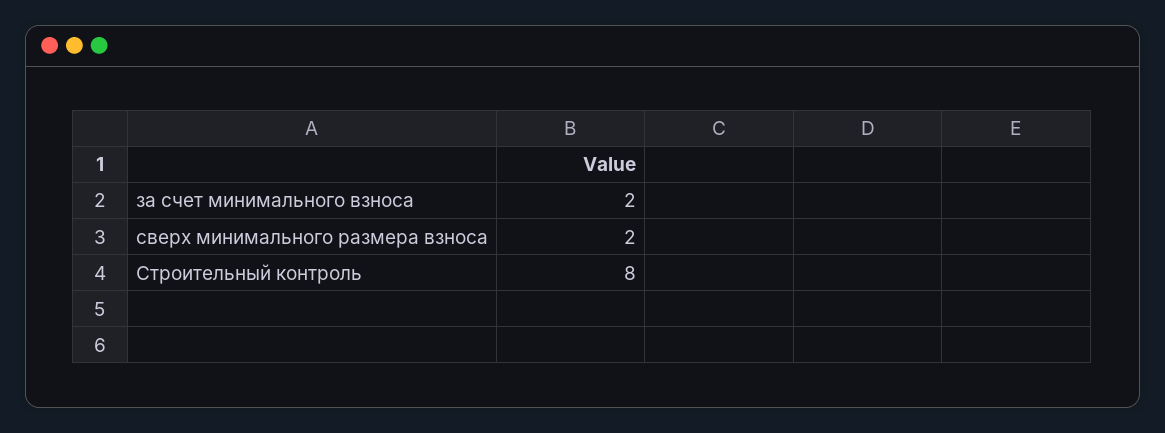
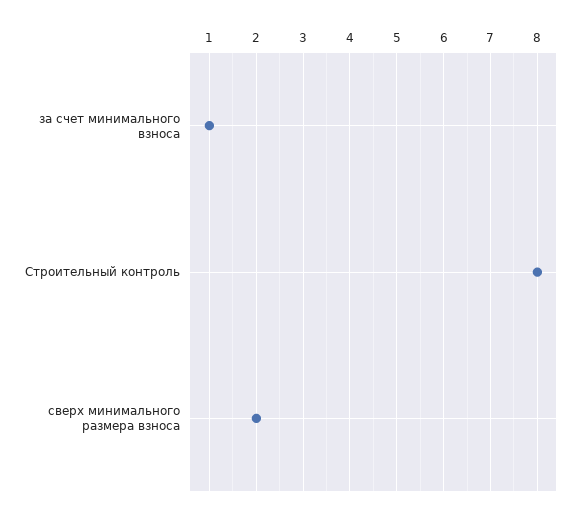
за счет минимального взноса: 2 -> 1

